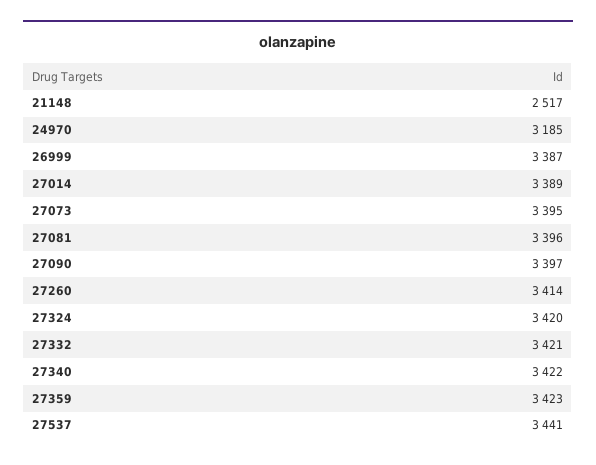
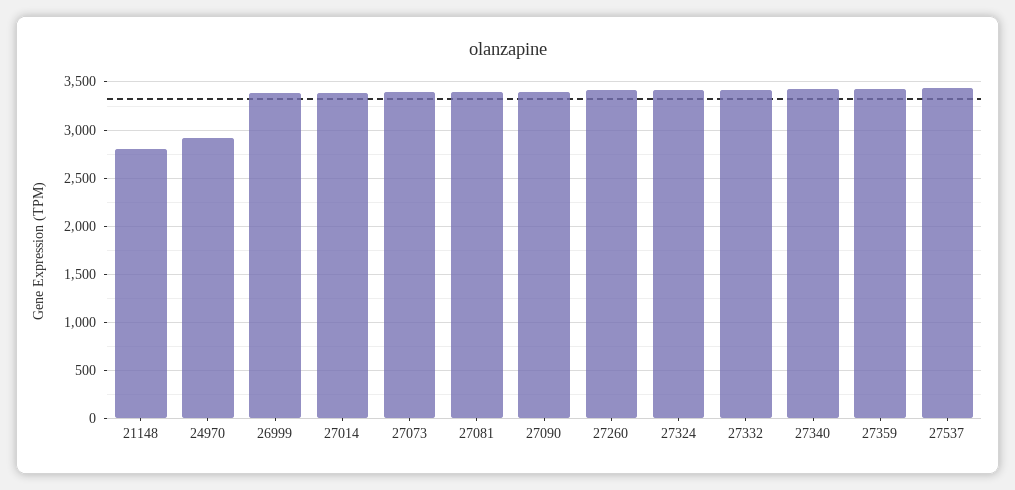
21148: 2517 -> 2800
24970: 3185 -> 2900

